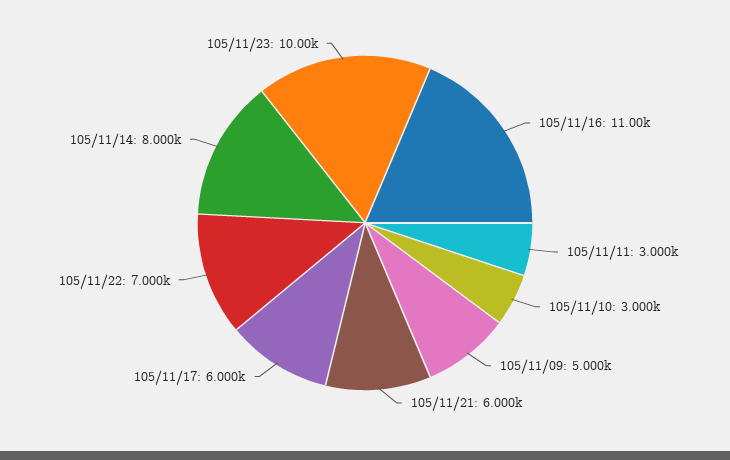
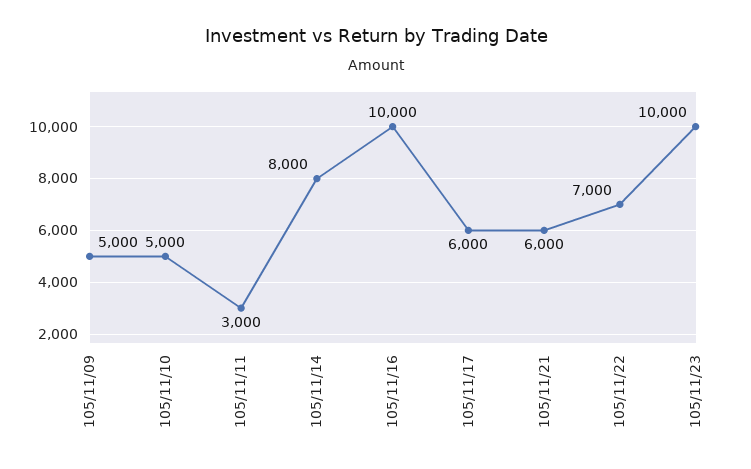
105/11/16: 11000 -> 10000
105/11/10: 3000 -> 5000

